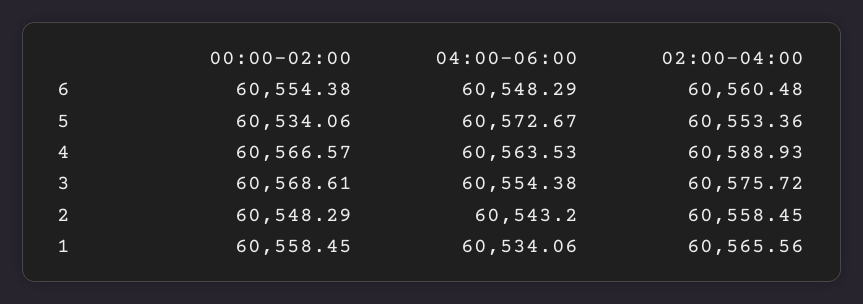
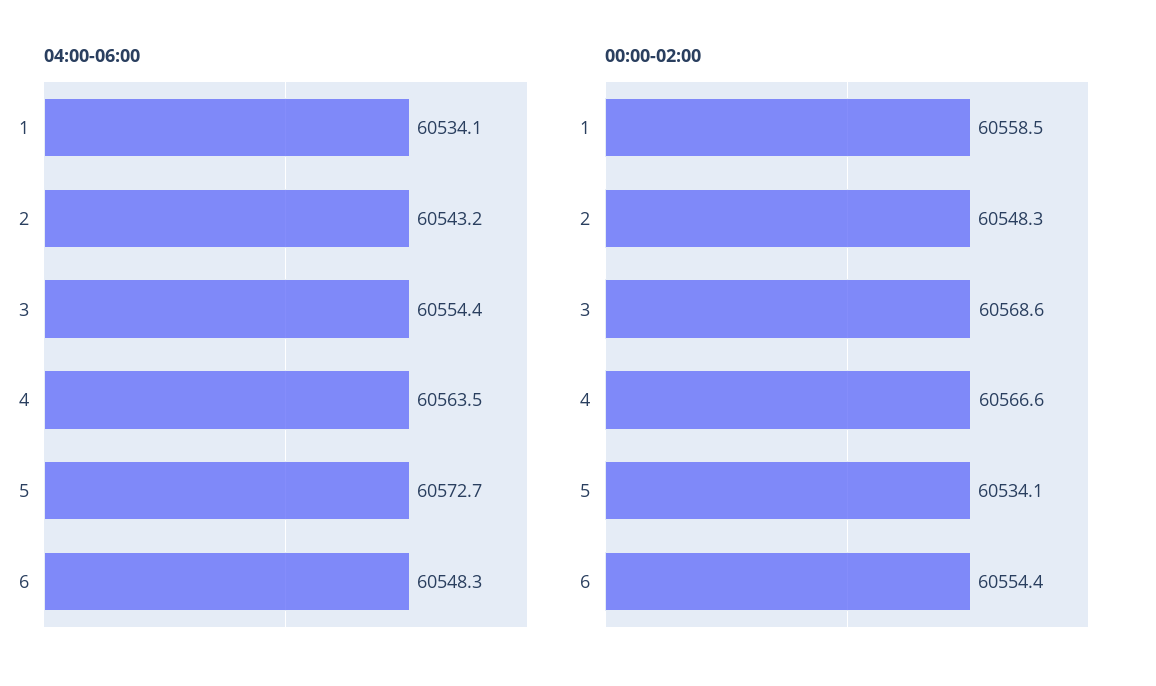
02:00-04:00, 6: 60560.48 -> none
02:00-04:00, 5: 60553.36 -> none
02:00-04:00, 4: 60588.93 -> none
02:00-04:00, 3: 60575.72 -> none
02:00-04:00, 2: 60558.45 -> none
02:00-04:00, 1: 60565.56 -> none

